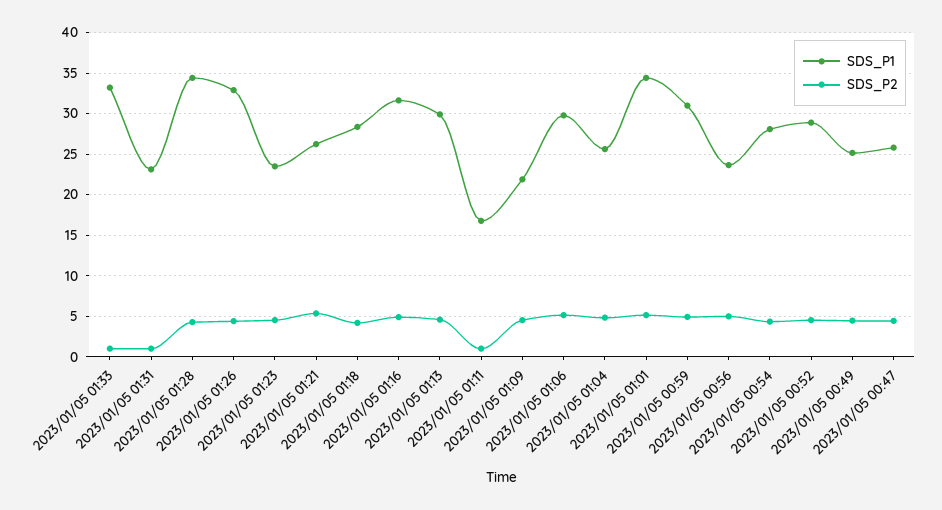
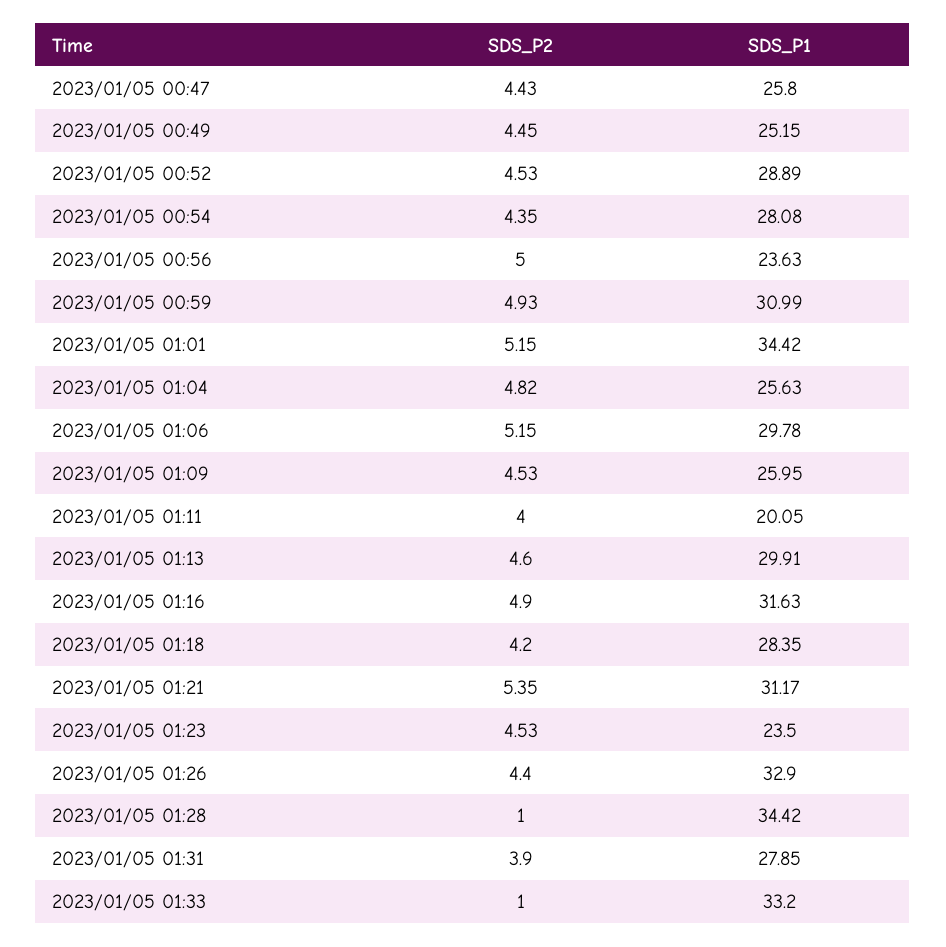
SDS_P1, 2023/01/05 01:31: 23 -> 27.85
SDS_P2, 2023/01/05 01:31: 1 -> 3.9
SDS_P2, 2023/01/05 01:28: 4 -> 1
SDS_P1, 2023/01/05 01:21: 26 -> 31.17
SDS_P1, 2023/01/05 01:11: 17 -> 20.05
SDS_P2, 2023/01/05 01:11: 1 -> 4
SDS_P1, 2023/01/05 01:09: 22 -> 25.95

